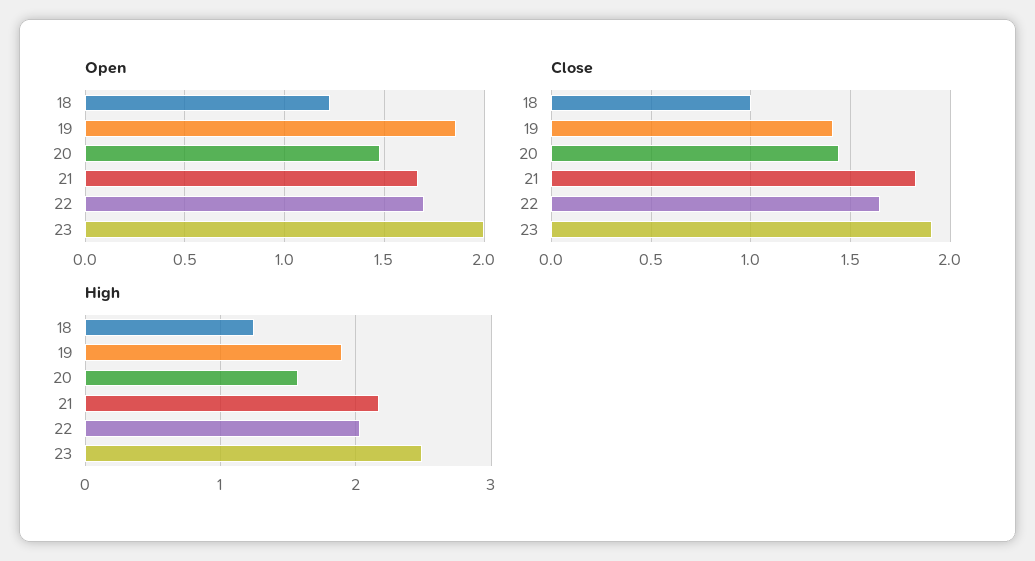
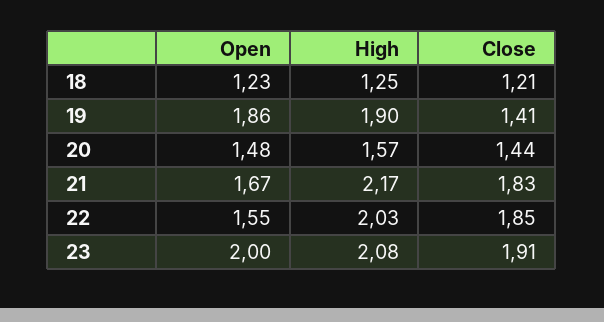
Open, 22: 1.7 -> 1.55
Close, 18: 1 -> 1.21
Close, 22: 1.65 -> 1.85
High, 23: 2.5 -> 2.08

